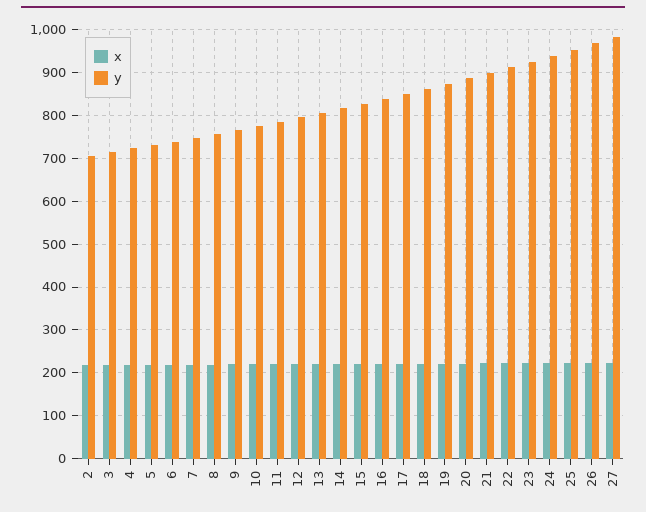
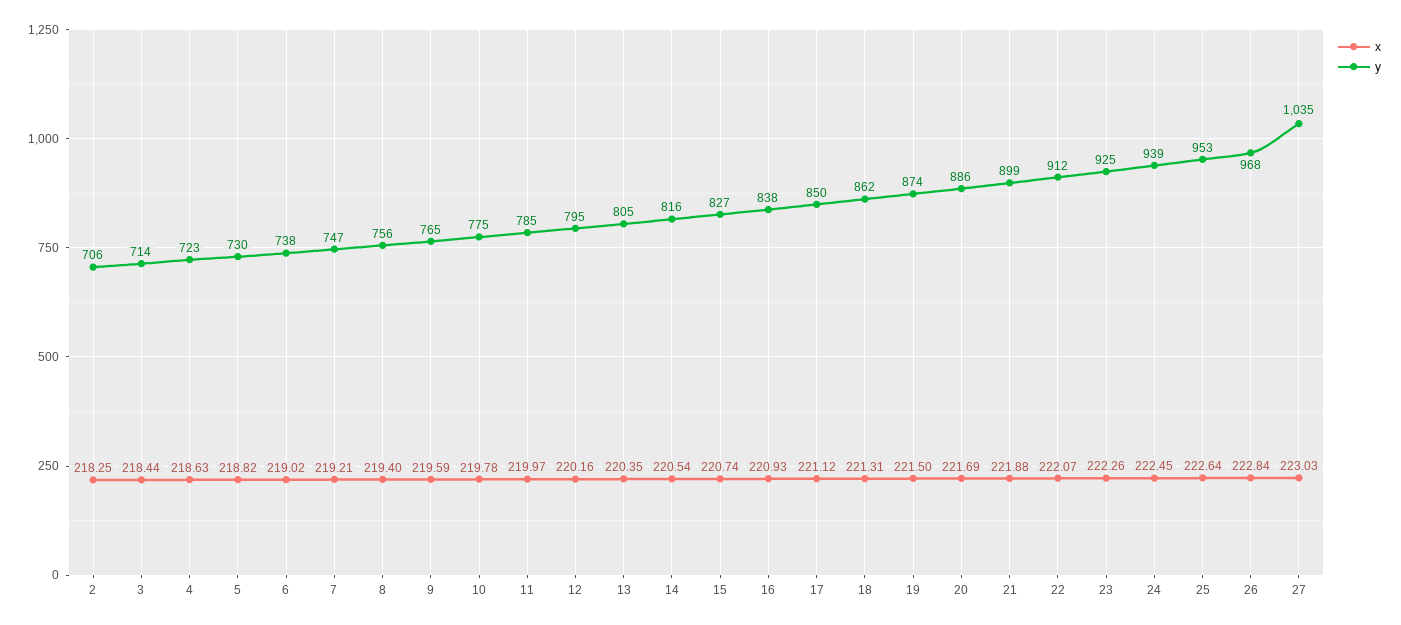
y, 27: 980 -> 1035

